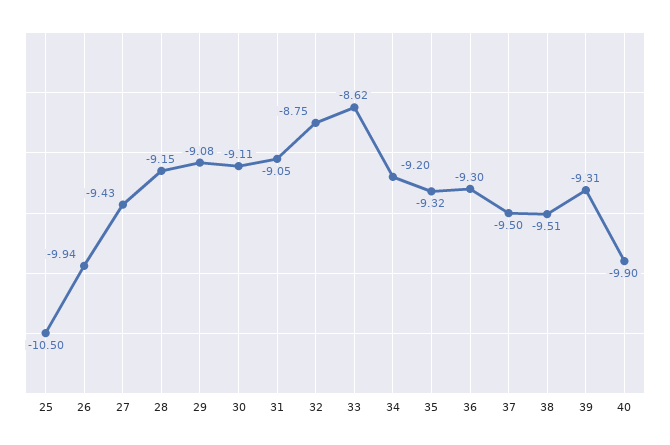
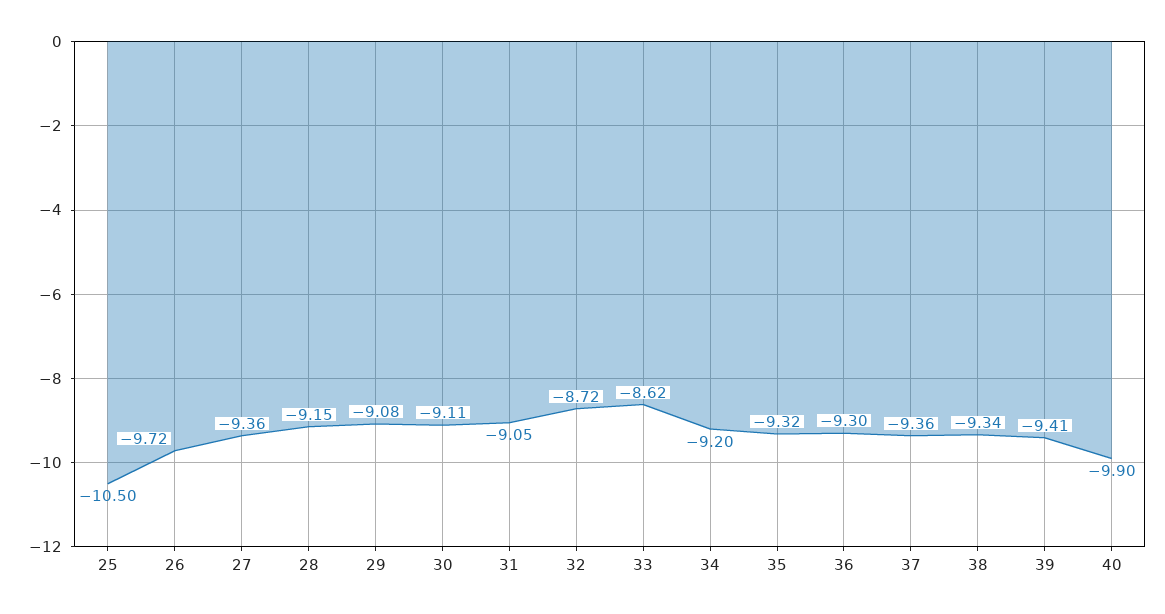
26: -9.94 -> -9.72
27: -9.43 -> -9.36
32: -8.75 -> -8.72
37: -9.5 -> -9.36
38: -9.51 -> -9.34
39: -9.31 -> -9.41

